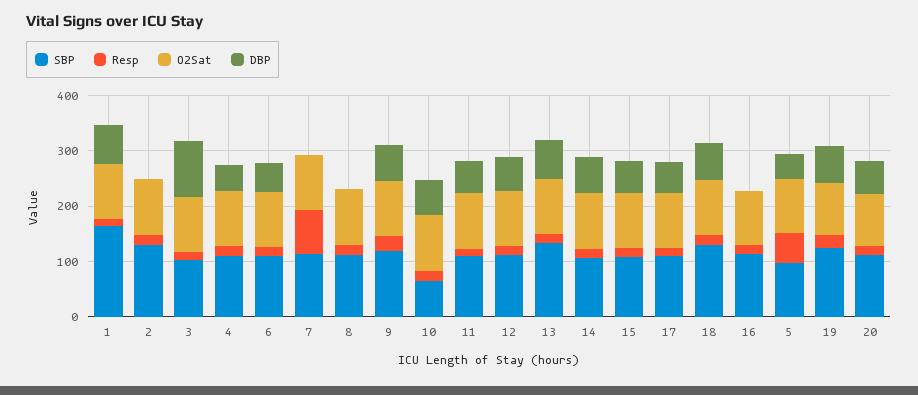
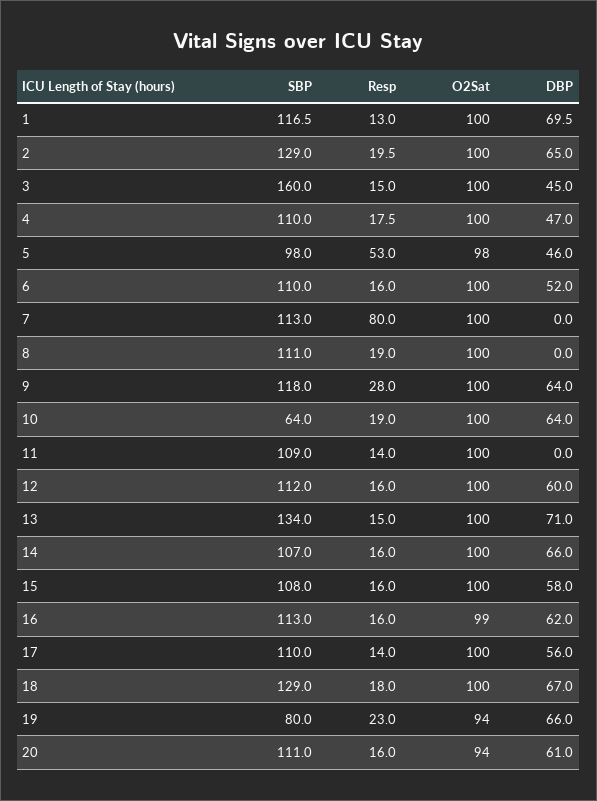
SBP, 1: 160 -> 116.5
DBP, 2: 0 -> 65
SBP, 3: 100 -> 160
DBP, 3: 100 -> 45
DBP, 11: 60 -> 0
DBP, 16: 0 -> 62
SBP, 19: 120 -> 80

